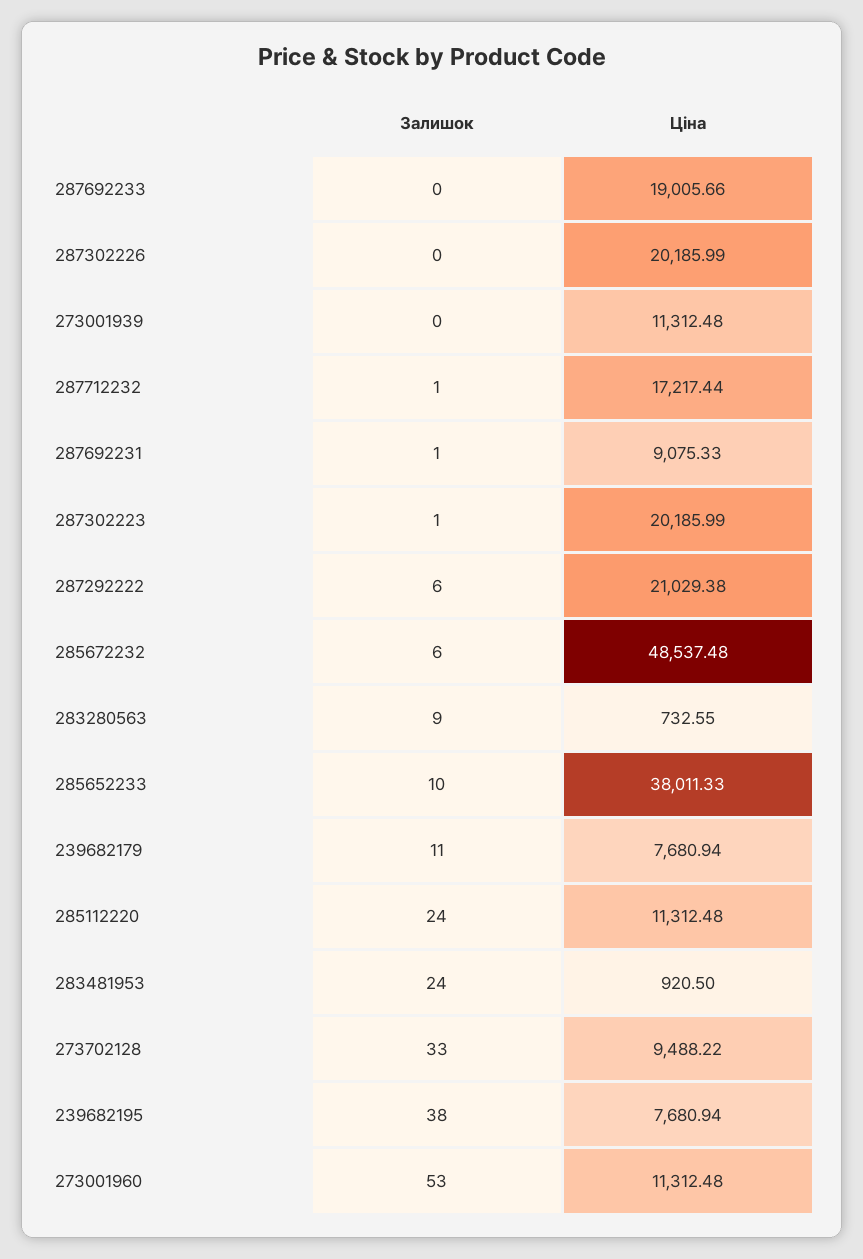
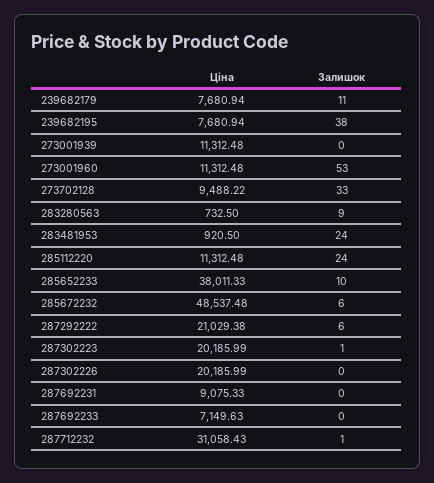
Ціна, 287692233: 19005.66 -> 7149.63
Ціна, 287712232: 17217.44 -> 31058.43
Залишок, 287692231: 1 -> 0
Ціна, 283280563: 732.55 -> 732.5

